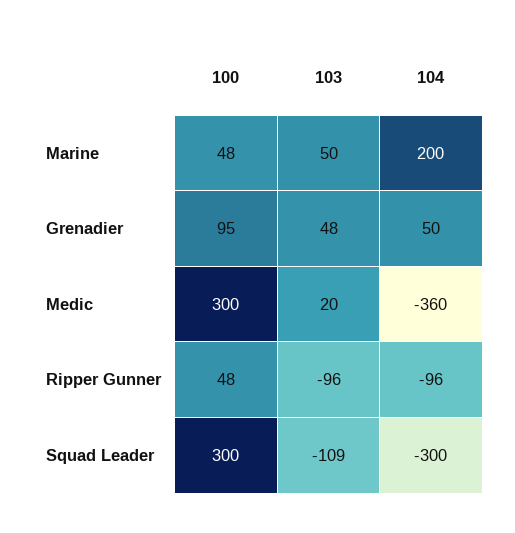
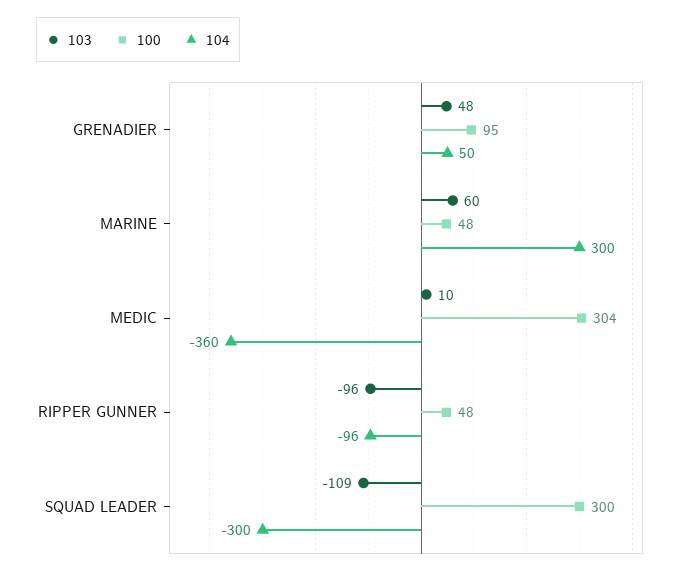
103, Marine: 50 -> 60
104, Marine: 200 -> 300
100, Medic: 300 -> 304
103, Medic: 20 -> 10

